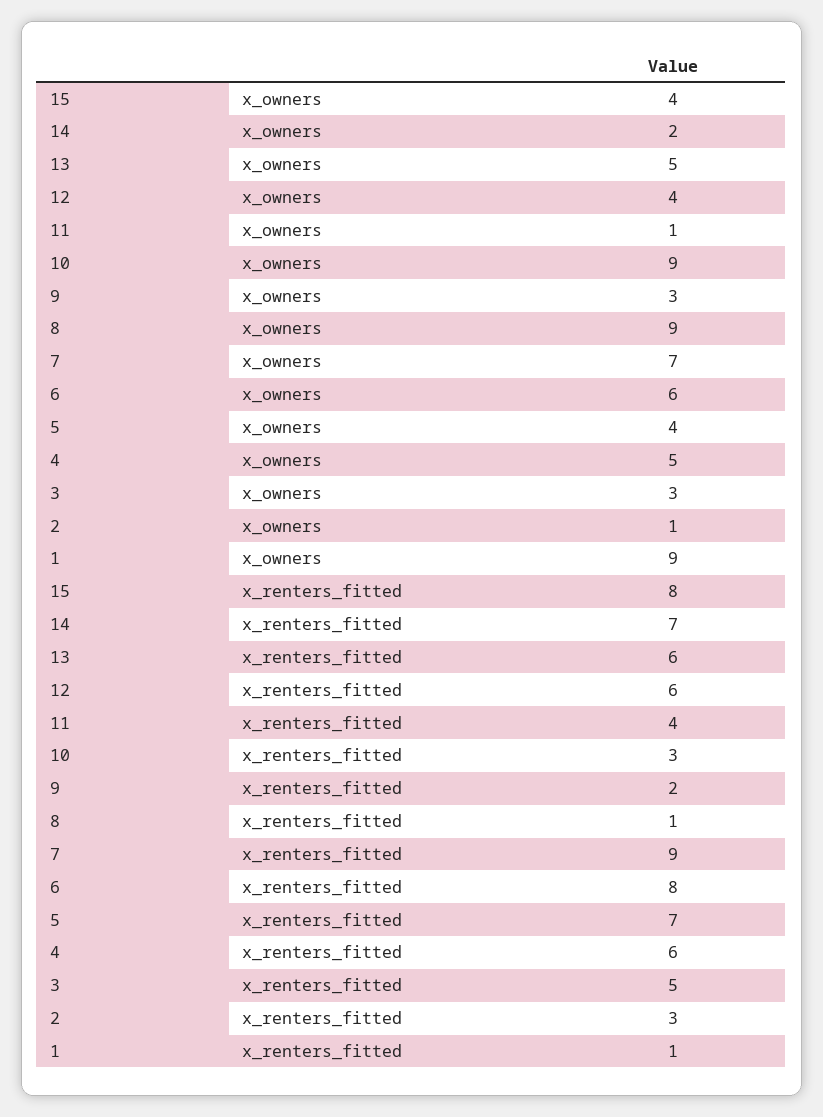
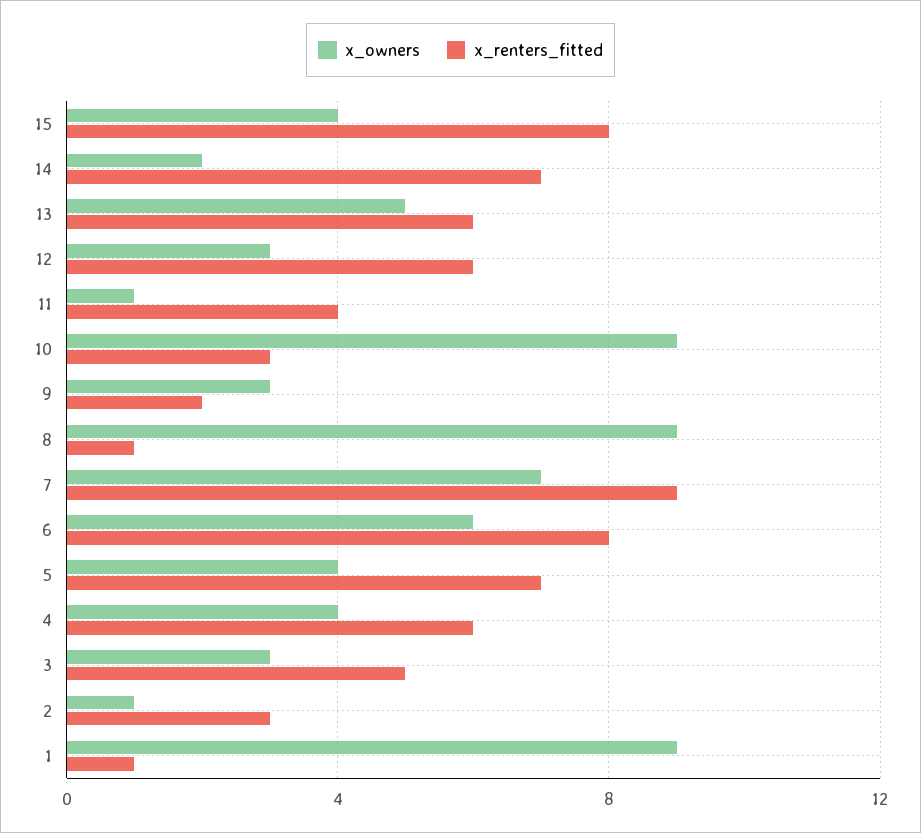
x_owners, 12: 4 -> 3
x_owners, 4: 5 -> 4

